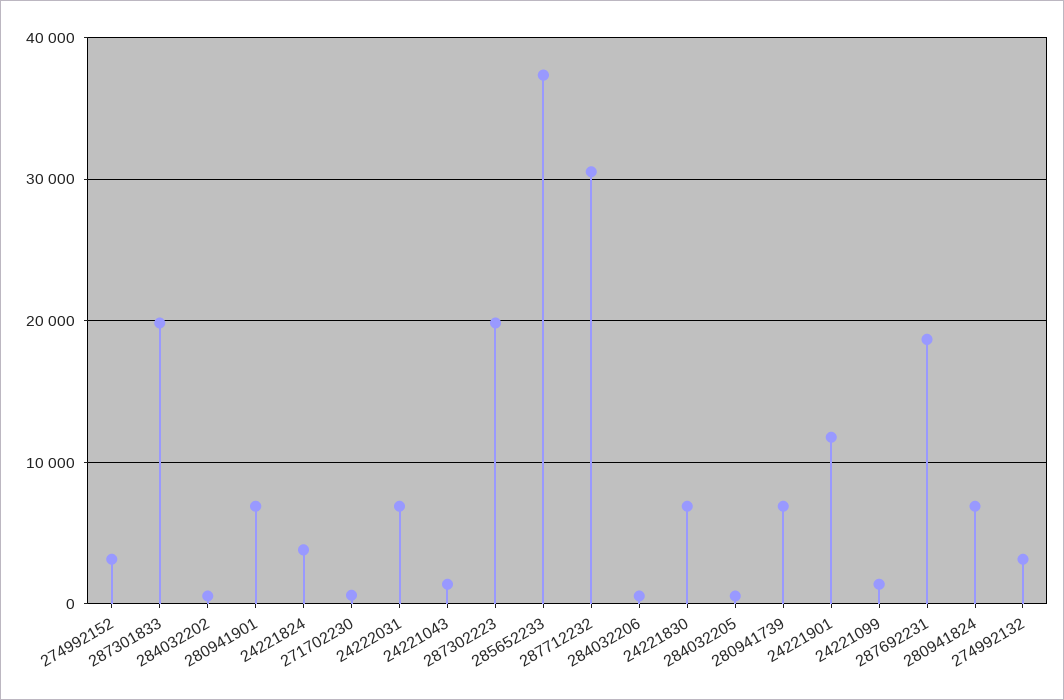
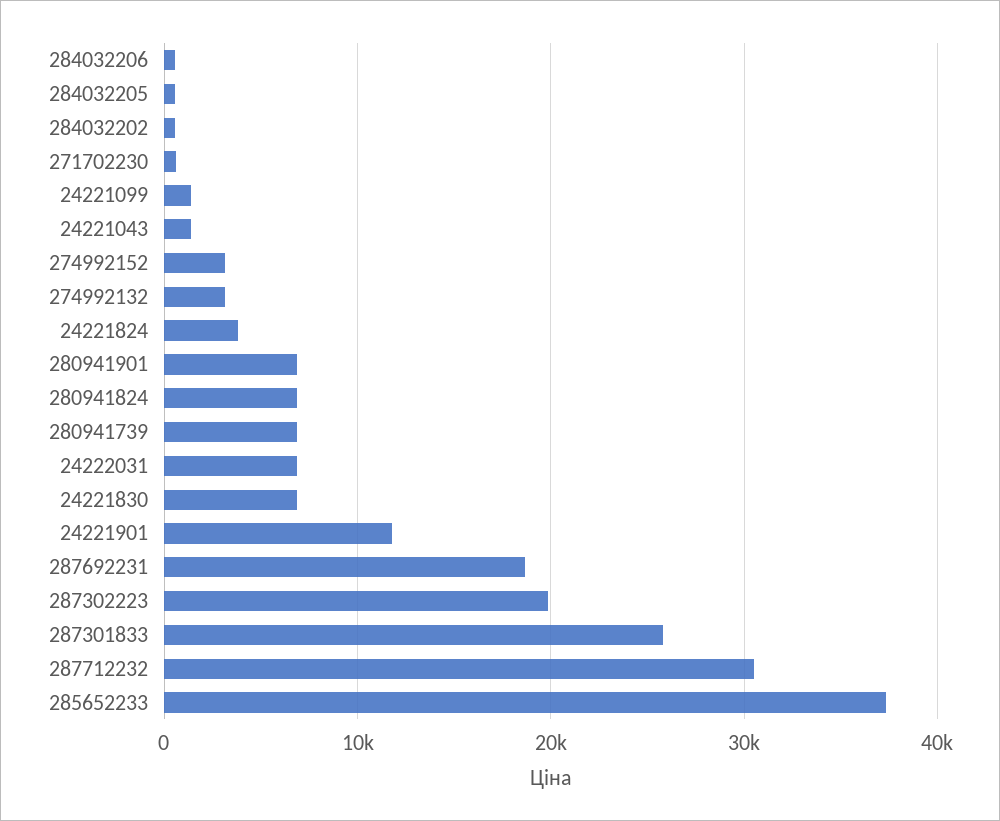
287301833: 20000 -> 26000

